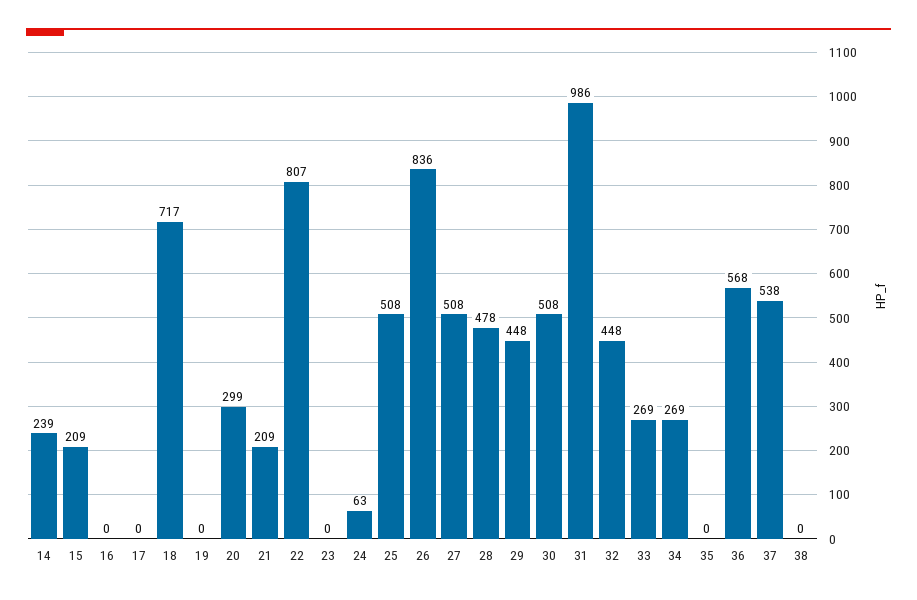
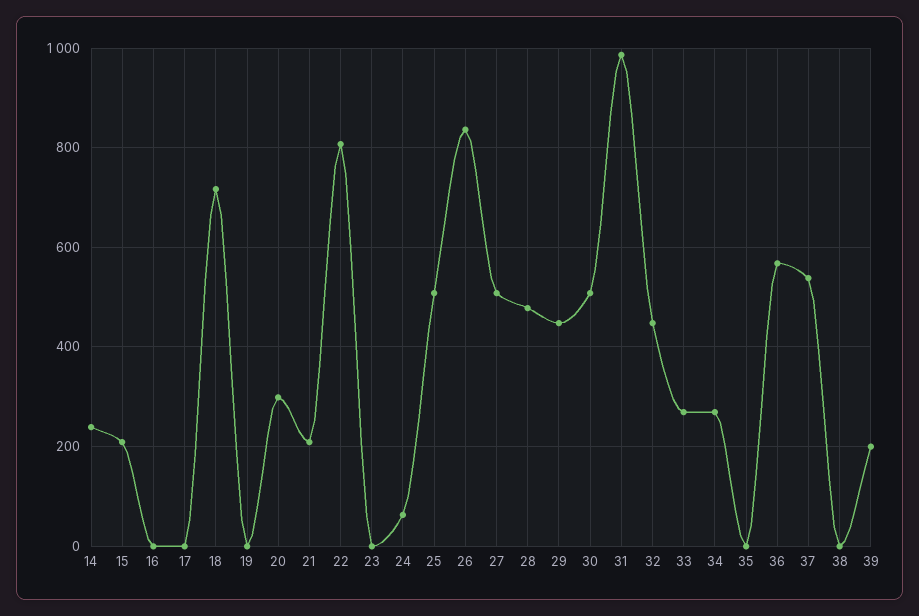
39: none -> 200

